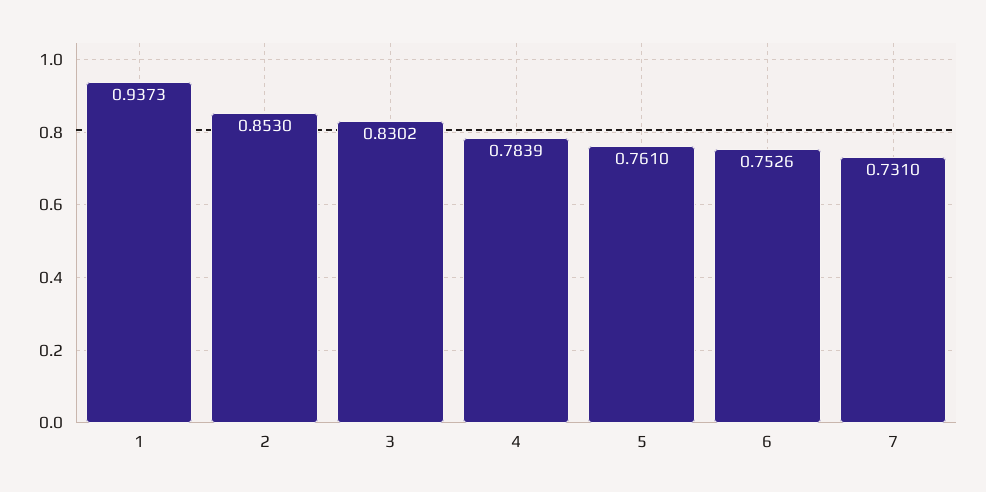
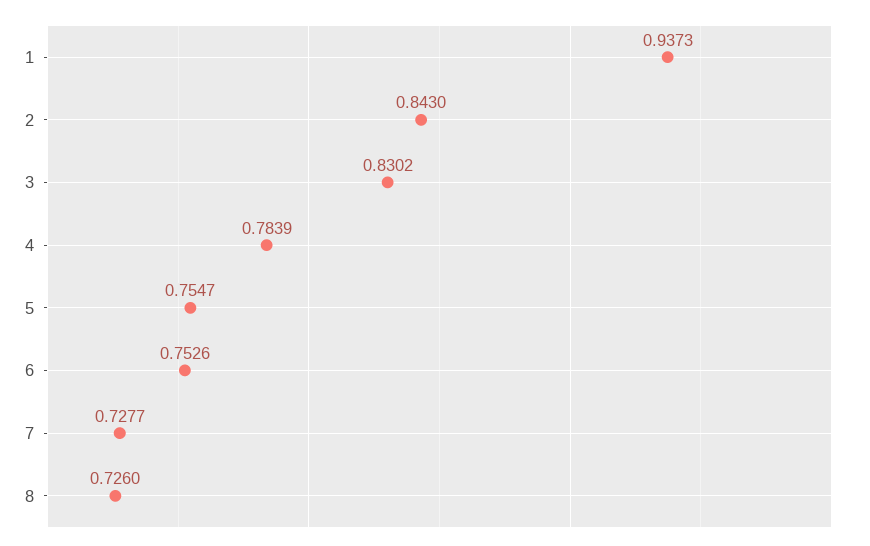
2: 0.853 -> 0.843
5: 0.761 -> 0.7547
7: 0.731 -> 0.7277
8: none -> 0.726

